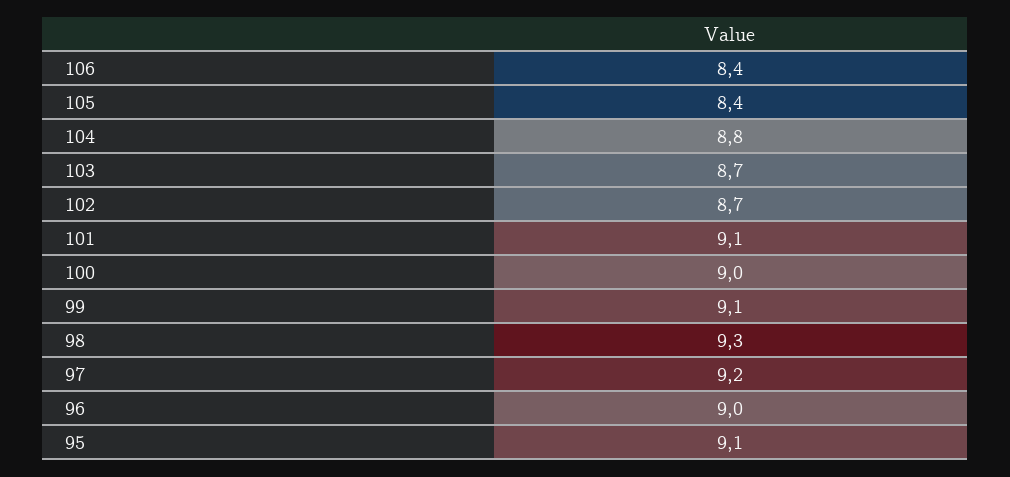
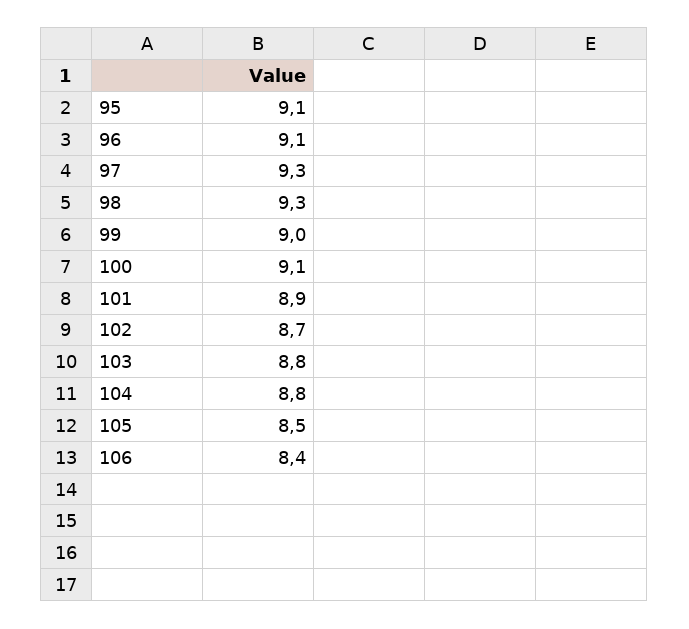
105: 8.4 -> 8.5
103: 8.7 -> 8.8
101: 9.1 -> 8.9
100: 9 -> 9.1
99: 9.1 -> 9
97: 9.2 -> 9.3
96: 9 -> 9.1

